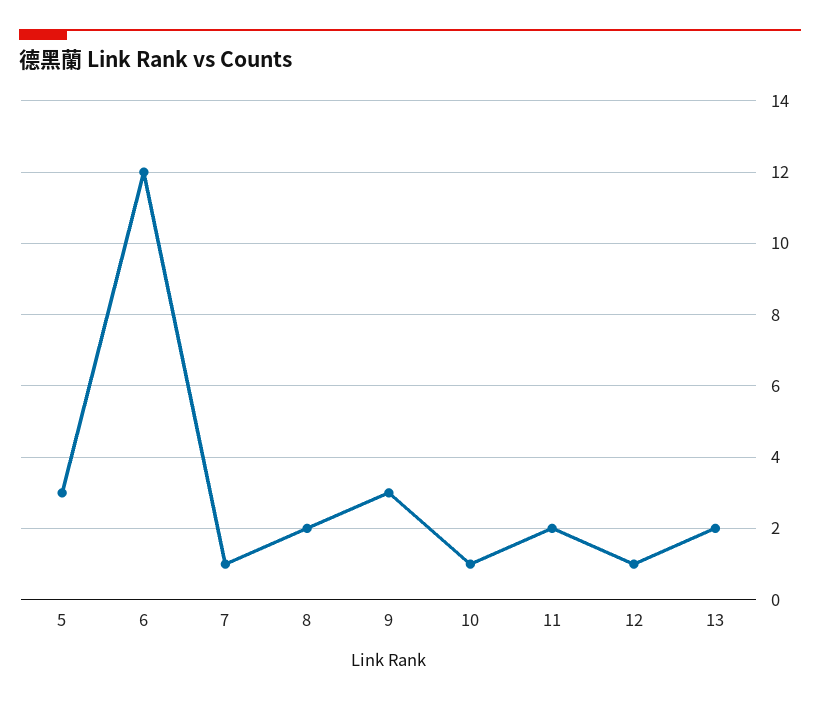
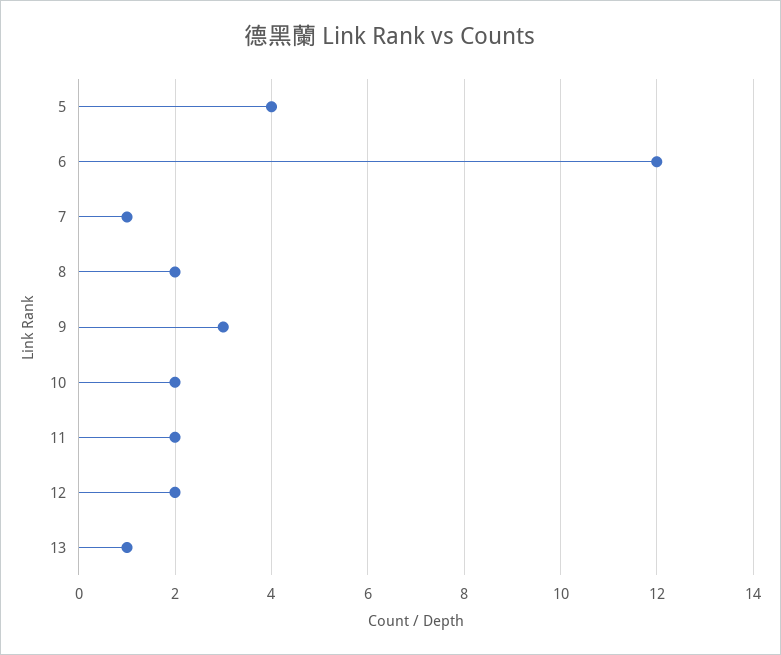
5: 3 -> 4
10: 1 -> 2
12: 1 -> 2
13: 2 -> 1

